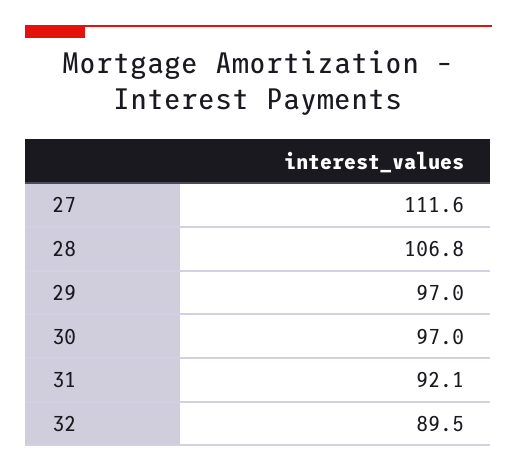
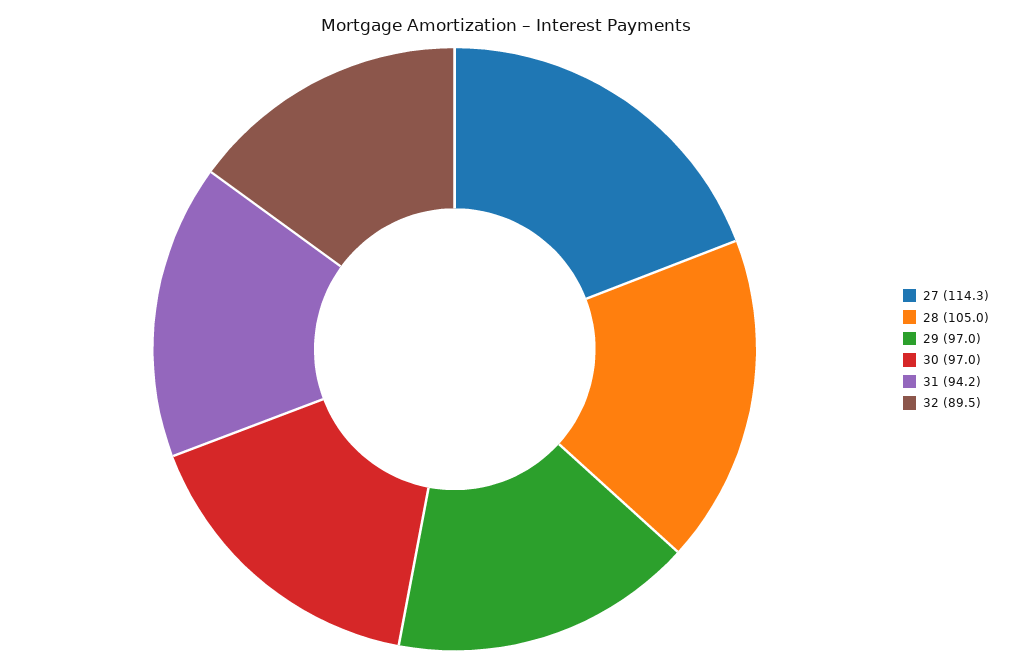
27: 111.6 -> 114.3
28: 106.8 -> 105
31: 92.1 -> 94.2

